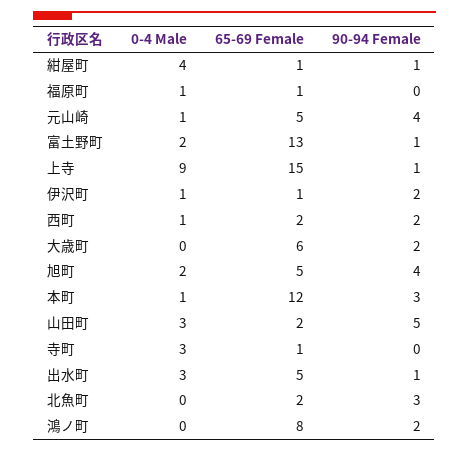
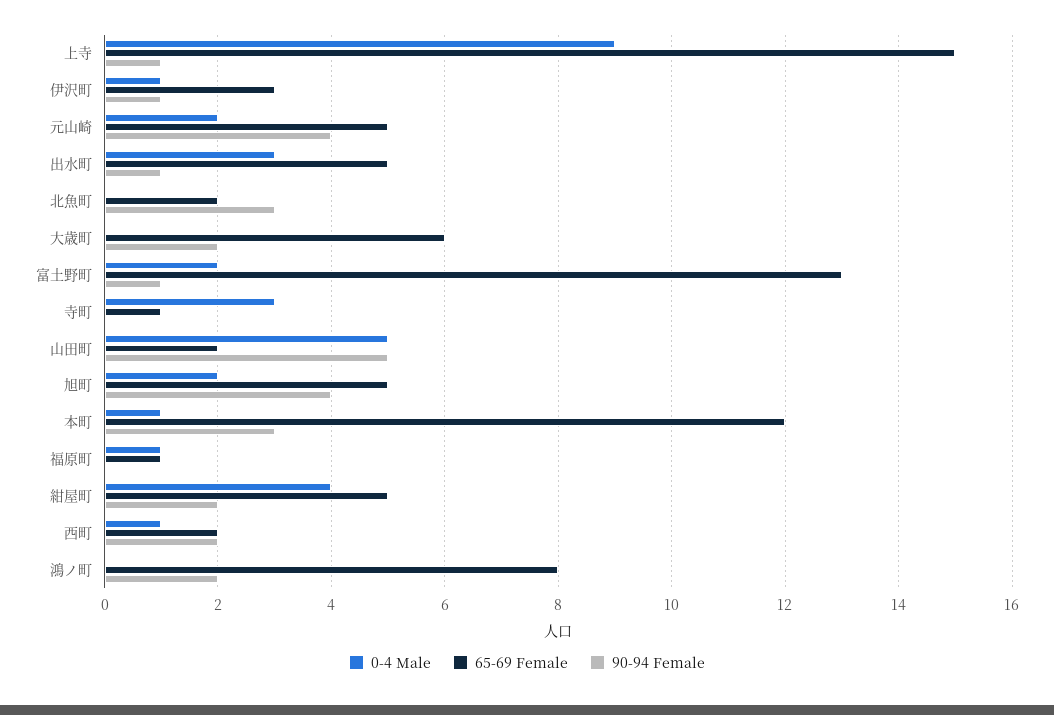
65-69 Female, 紺屋町: 1 -> 5
90-94 Female, 紺屋町: 1 -> 2
0-4 Male, 元山崎: 1 -> 2
65-69 Female, 伊沢町: 1 -> 3
90-94 Female, 伊沢町: 2 -> 1
0-4 Male, 山田町: 3 -> 5

